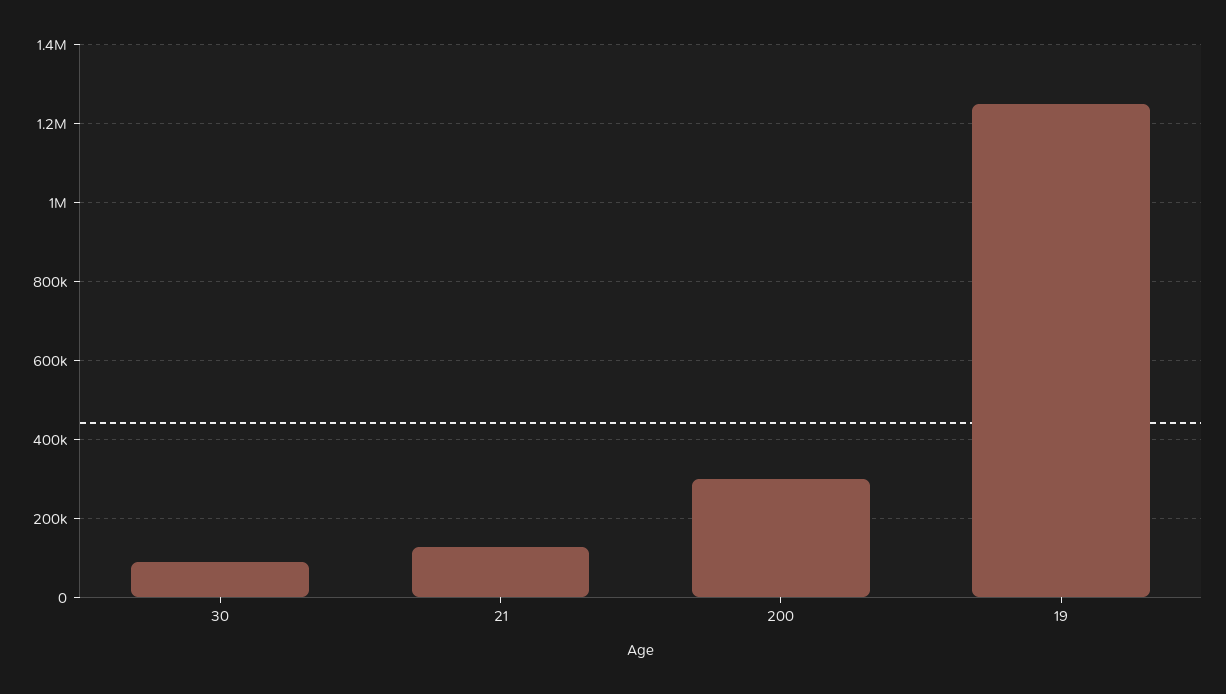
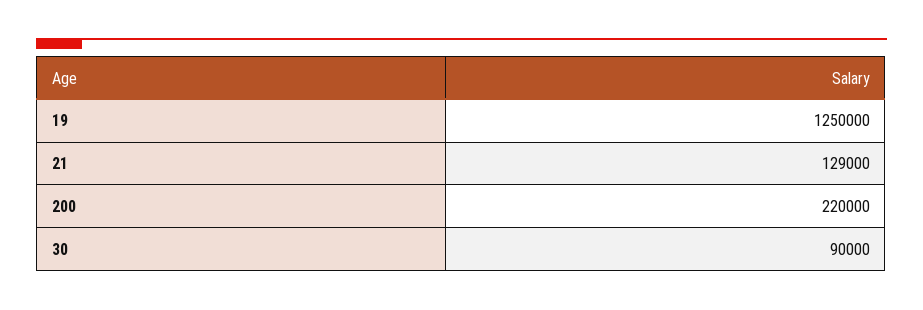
200: 300000 -> 220000

